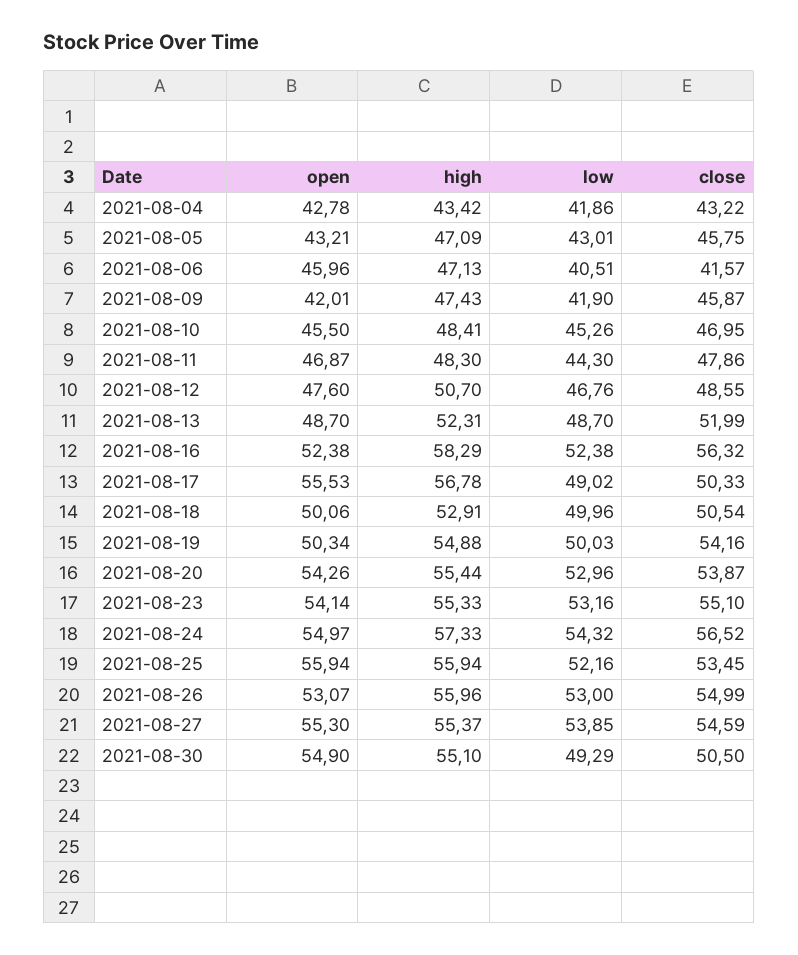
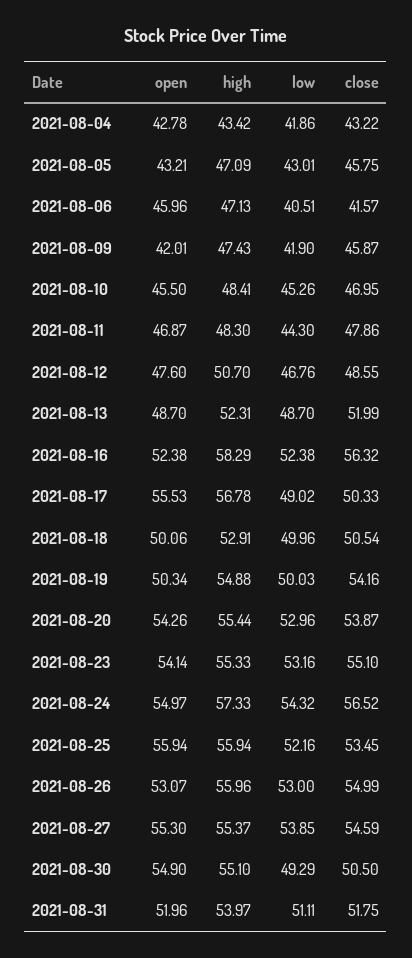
open, 2021-08-31: none -> 51.96
high, 2021-08-31: none -> 53.97
low, 2021-08-31: none -> 51.11
close, 2021-08-31: none -> 51.75

